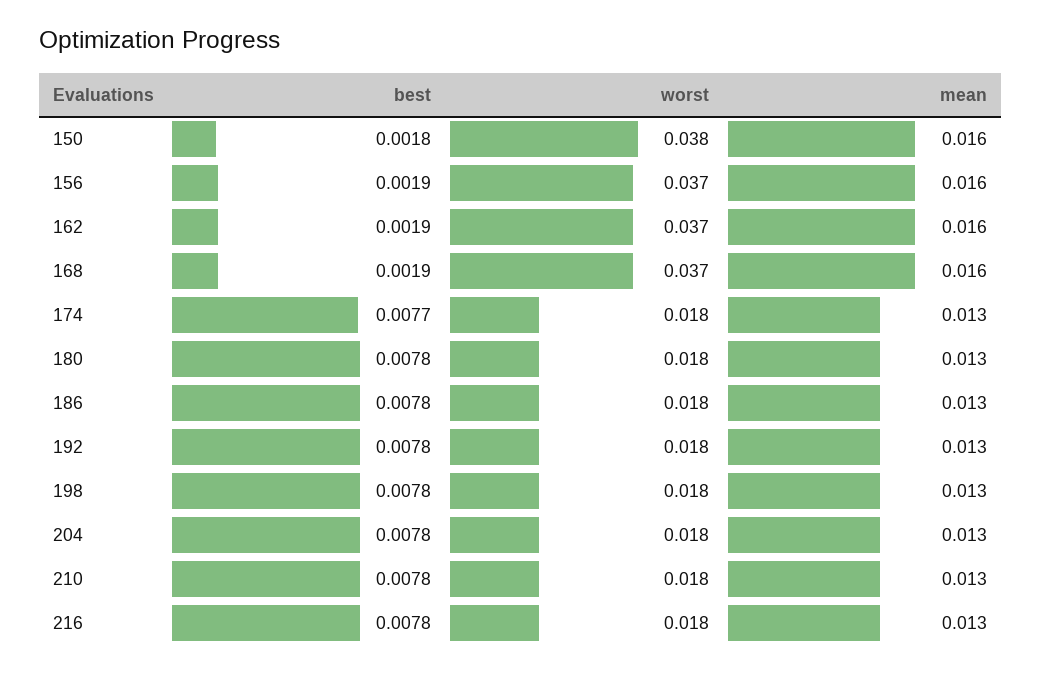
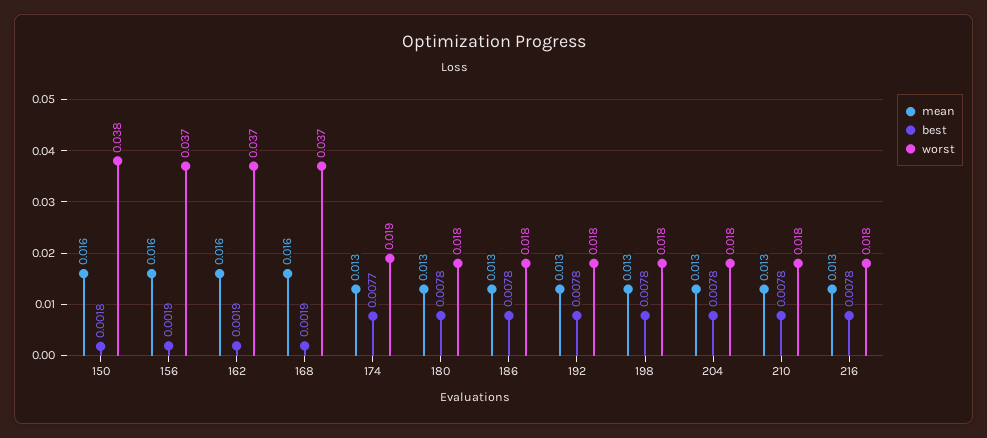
worst, 174: 0.018 -> 0.019

